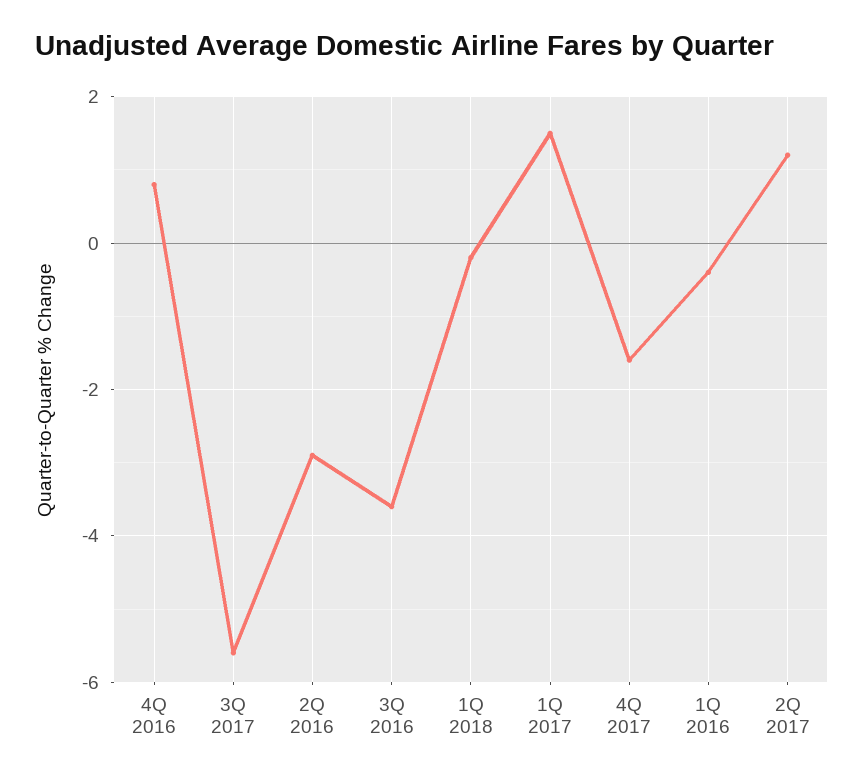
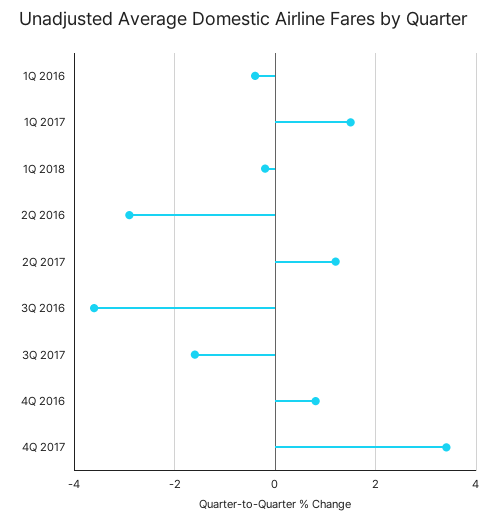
3Q 2017: -5.5 -> -1.5
4Q 2017: -1.5 -> 3.5

